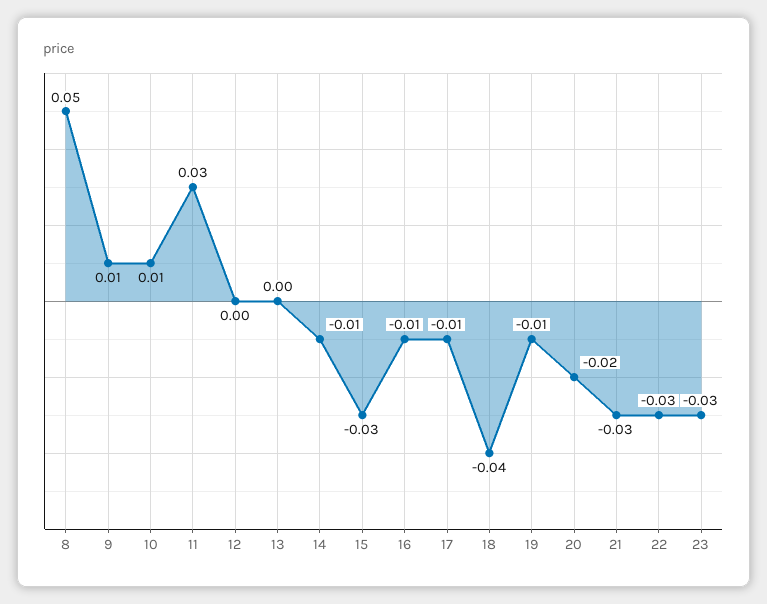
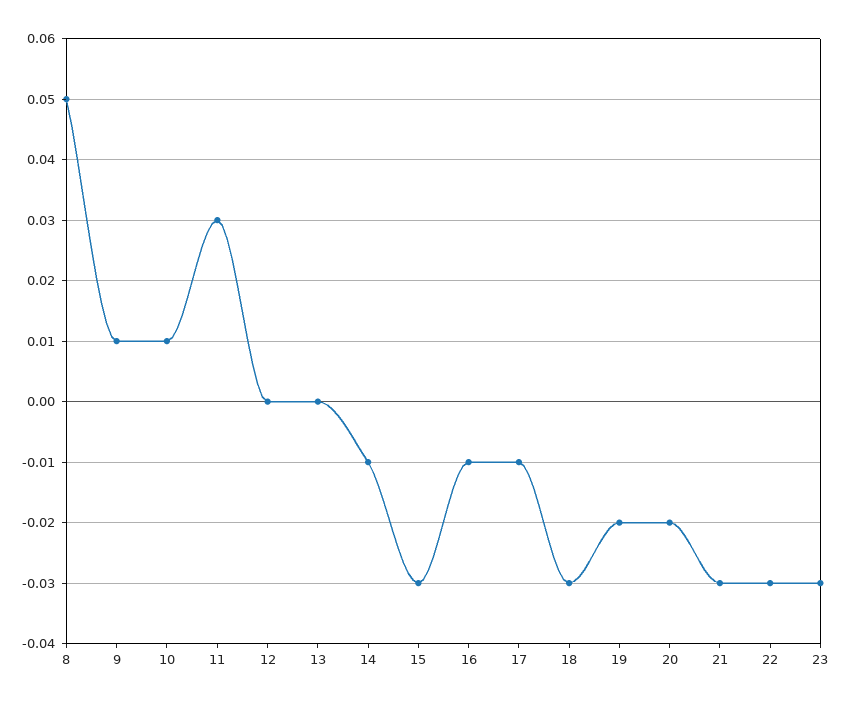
18: -0.04 -> -0.03
19: -0.01 -> -0.02

